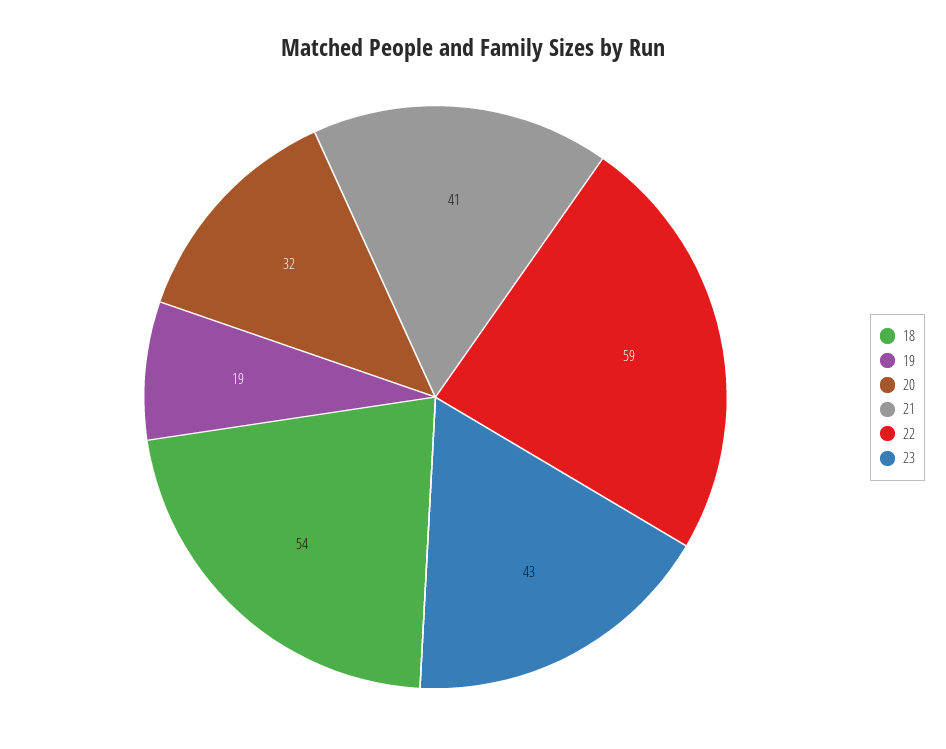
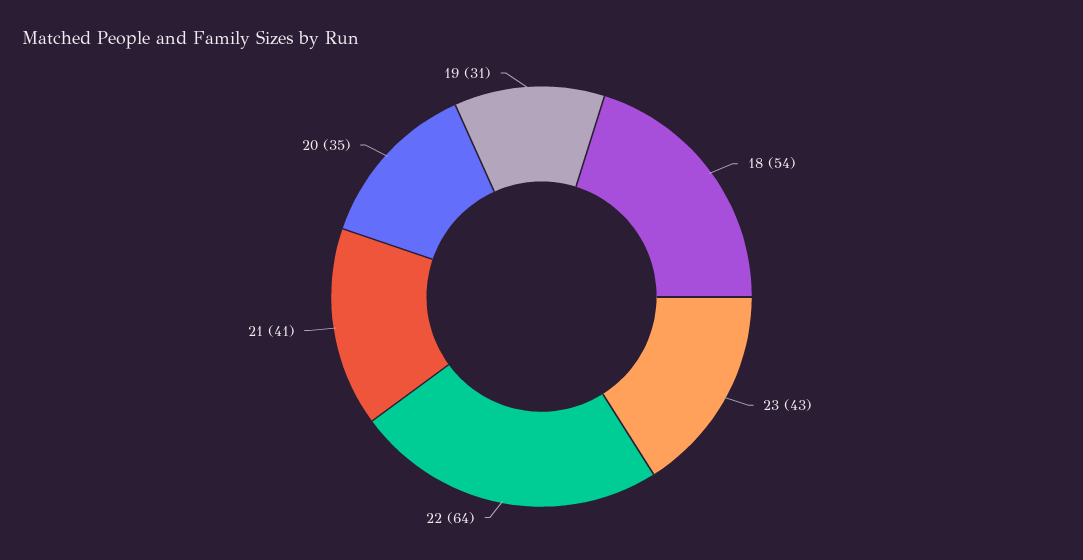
19: 19 -> 31
20: 32 -> 35
22: 59 -> 64

